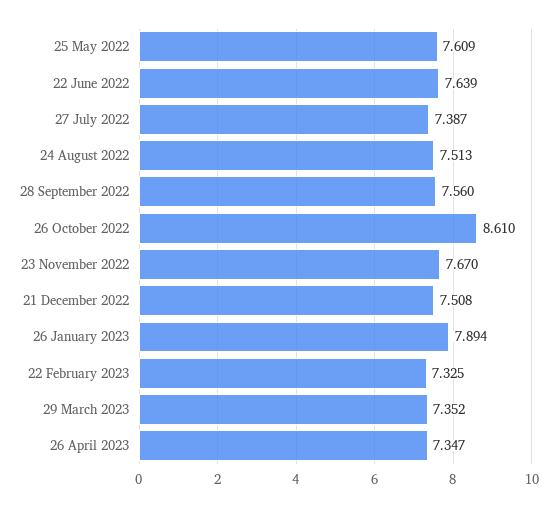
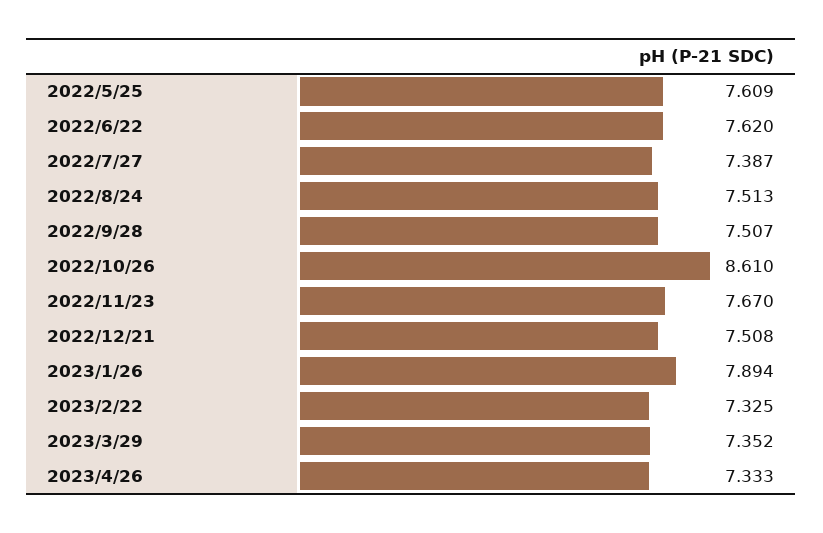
22 June 2022: 7.639 -> 7.62
28 September 2022: 7.56 -> 7.507
26 April 2023: 7.347 -> 7.333

